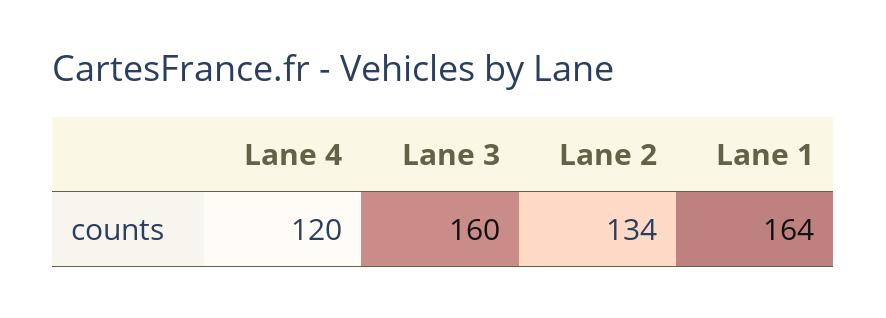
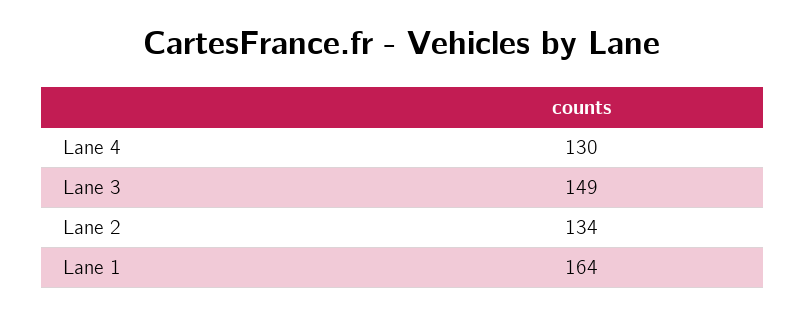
Lane 4: 120 -> 130
Lane 3: 160 -> 149

